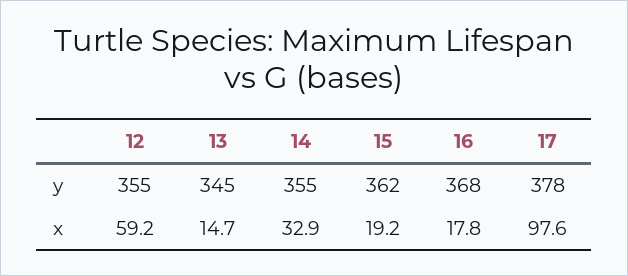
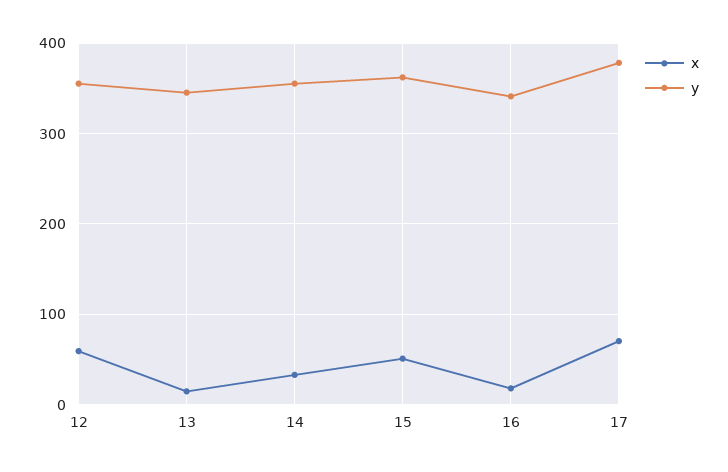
y, 16: 368 -> 340
x, 15: 19.2 -> 50
x, 17: 97.6 -> 70

